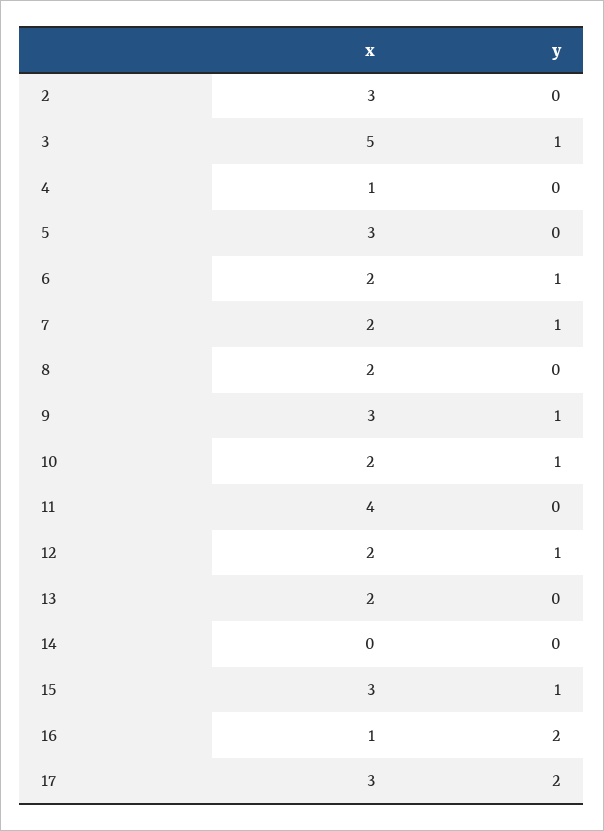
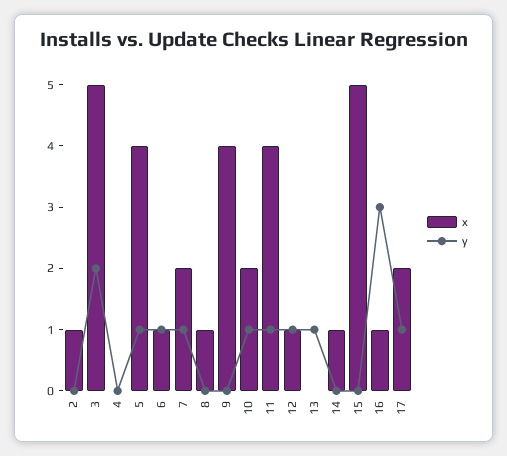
x, 2: 3 -> 1
y, 3: 1 -> 2
x, 4: 1 -> 0
x, 5: 3 -> 4
y, 5: 0 -> 1
x, 6: 2 -> 1
x, 8: 2 -> 1
x, 9: 3 -> 4
y, 9: 1 -> 0
y, 11: 0 -> 1
x, 12: 2 -> 1
x, 13: 2 -> 0
y, 13: 0 -> 1
x, 14: 0 -> 1
x, 15: 3 -> 5
y, 15: 1 -> 0
y, 16: 2 -> 3
x, 17: 3 -> 2
y, 17: 2 -> 1

